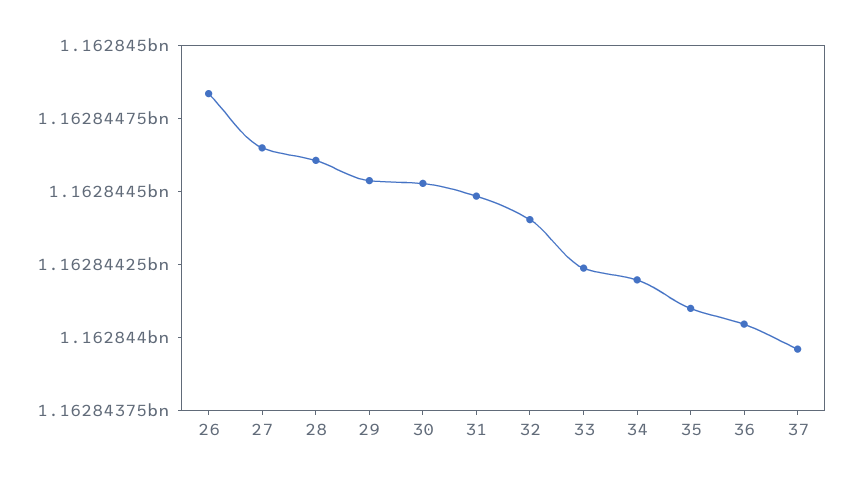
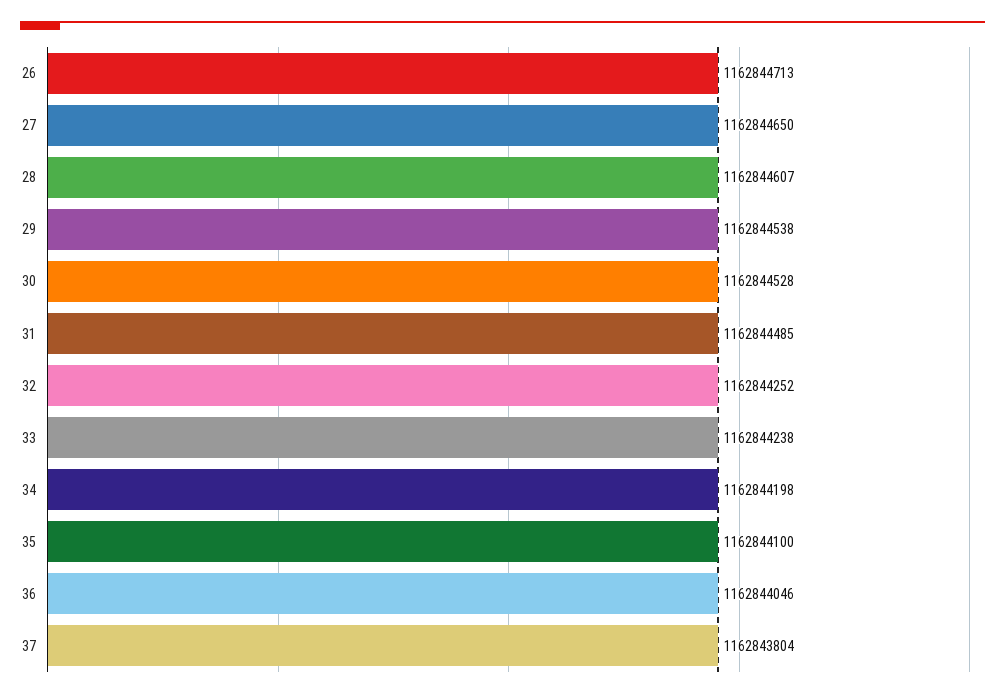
26: 1162844850 -> 1162844713
32: 1162844400 -> 1162844252
37: 1162843950 -> 1162843804

